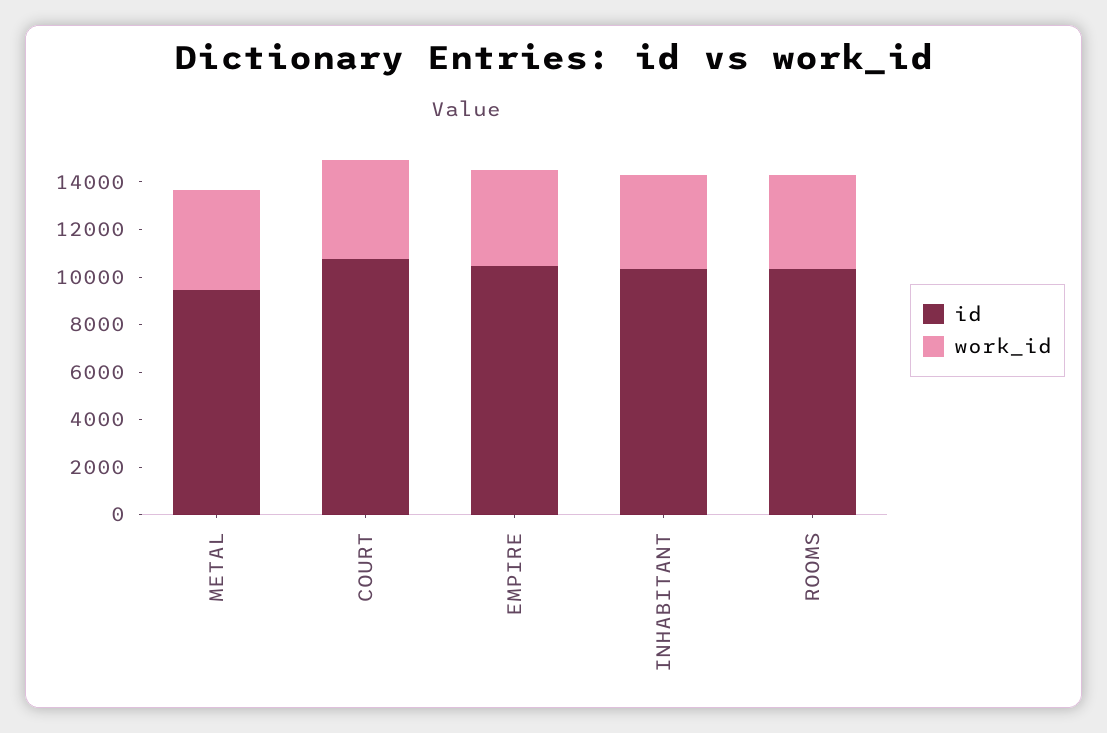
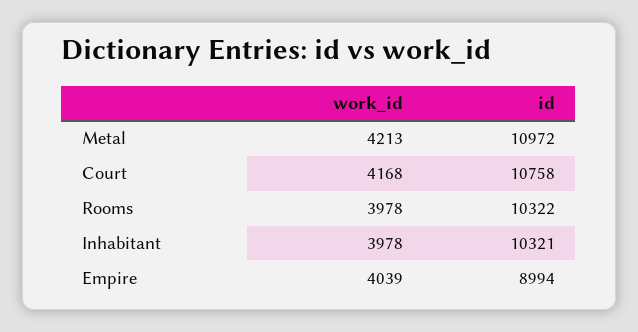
id, METAL: 9500 -> 10972
id, EMPIRE: 10500 -> 8994

